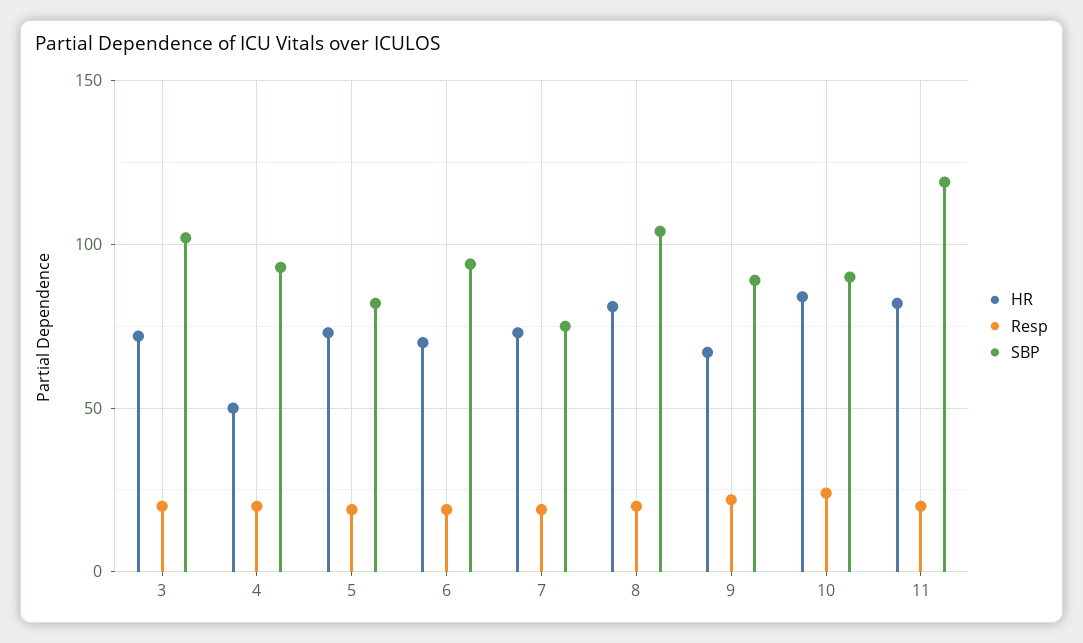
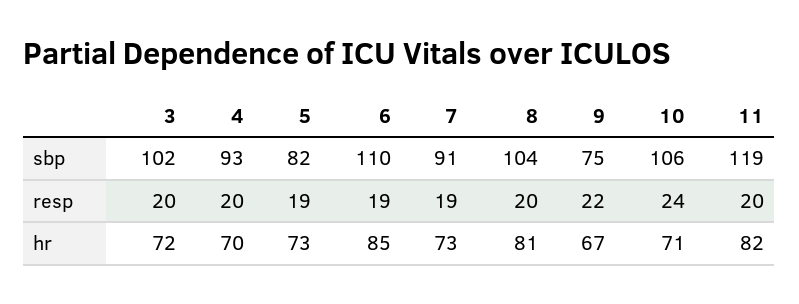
HR, 4: 50 -> 70
HR, 6: 70 -> 85
SBP, 6: 95 -> 110
SBP, 7: 75 -> 91
SBP, 9: 90 -> 75
HR, 10: 85 -> 71
SBP, 10: 90 -> 106

